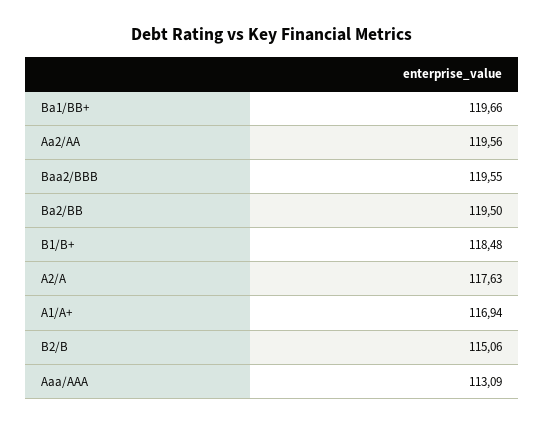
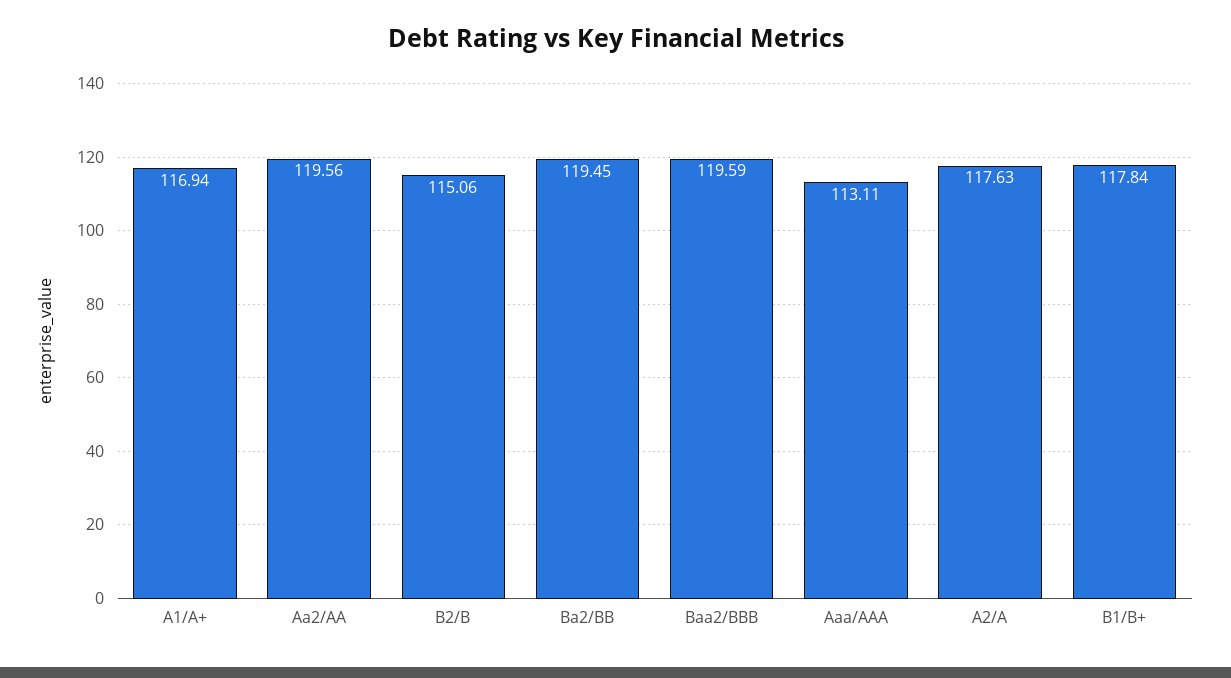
Ba1/BB+: 119.66 -> none
Baa2/BBB: 119.55 -> 119.59
Ba2/BB: 119.5 -> 119.45
B1/B+: 118.48 -> 117.84
Aaa/AAA: 113.09 -> 113.11

